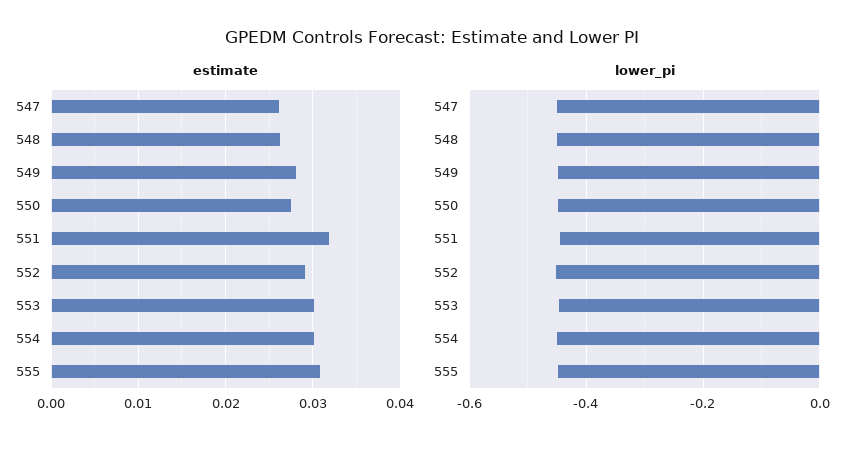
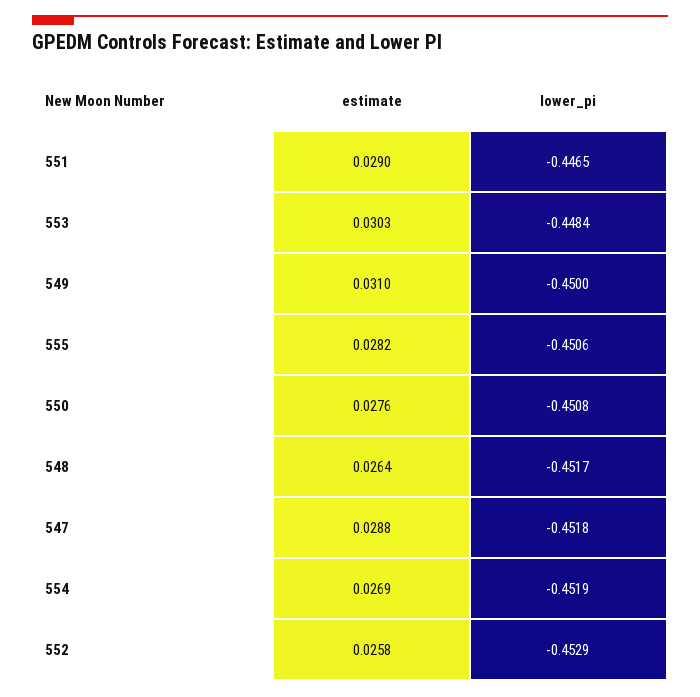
estimate, 547: 0.026 -> 0.0288
estimate, 549: 0.028 -> 0.031
estimate, 551: 0.032 -> 0.029
estimate, 552: 0.029 -> 0.0258
estimate, 554: 0.03 -> 0.0269
estimate, 555: 0.031 -> 0.0282

